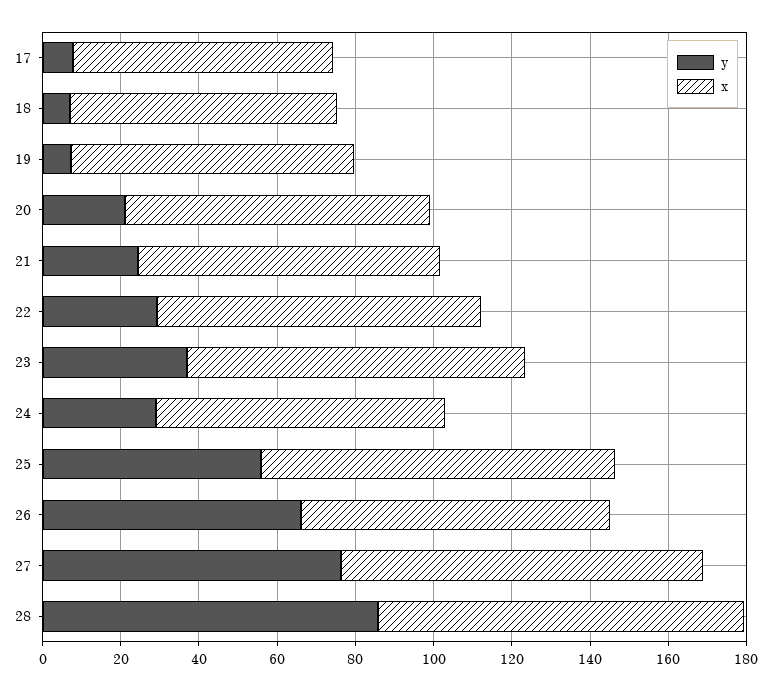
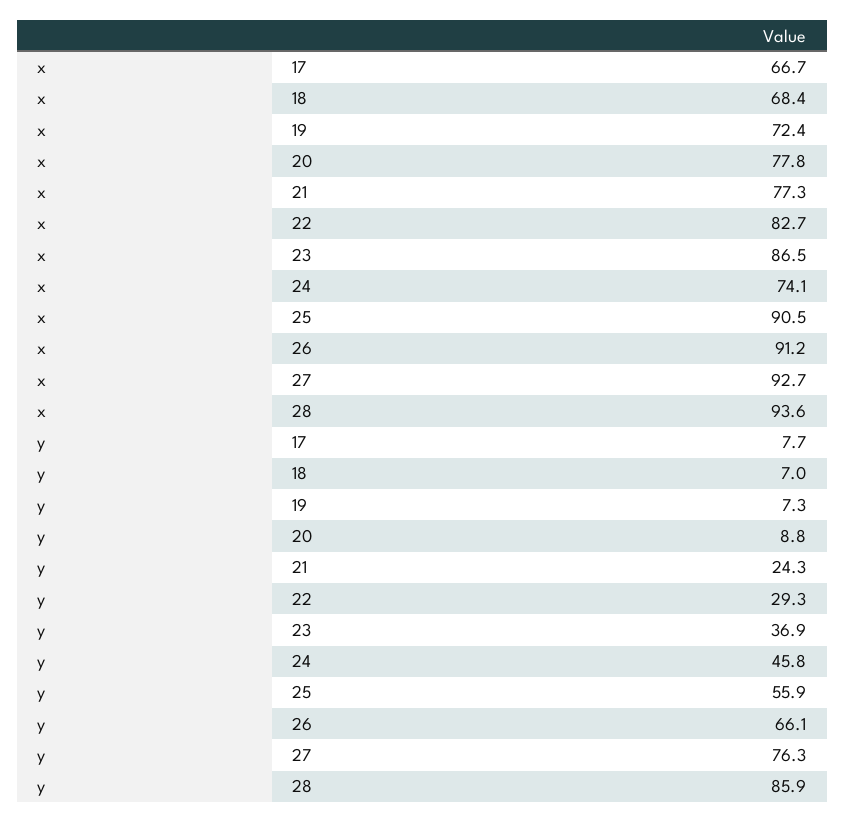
y, 20: 20 -> 8.8
y, 24: 30 -> 45.8
x, 26: 80 -> 91.2

